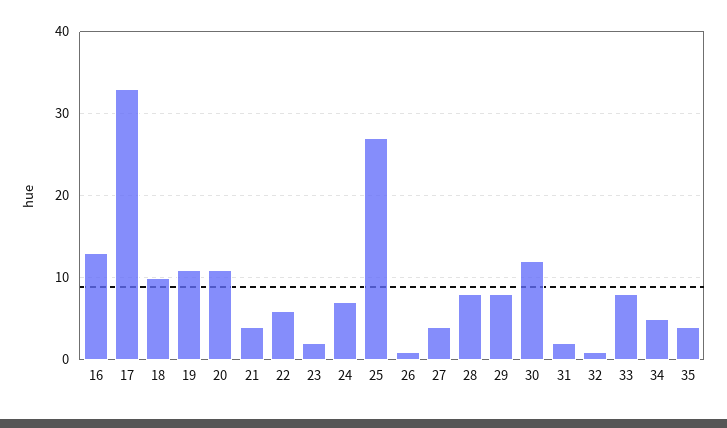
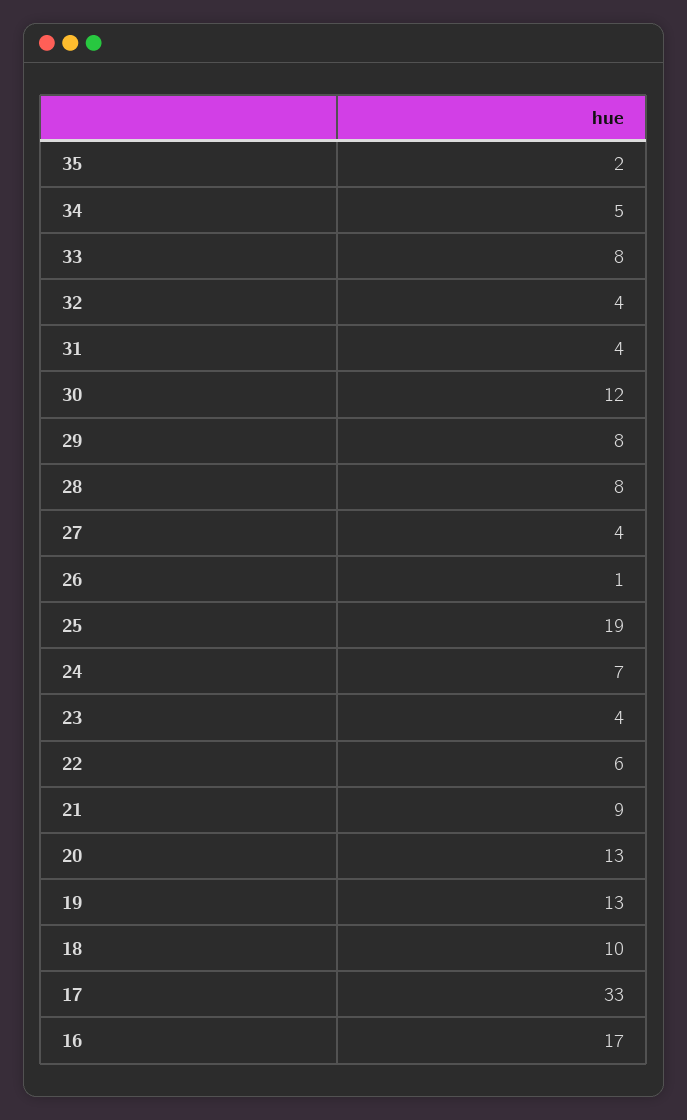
16: 13 -> 17
19: 11 -> 13
20: 11 -> 13
21: 4 -> 9
23: 2 -> 4
25: 27 -> 19
31: 2 -> 4
32: 1 -> 4
35: 4 -> 2

